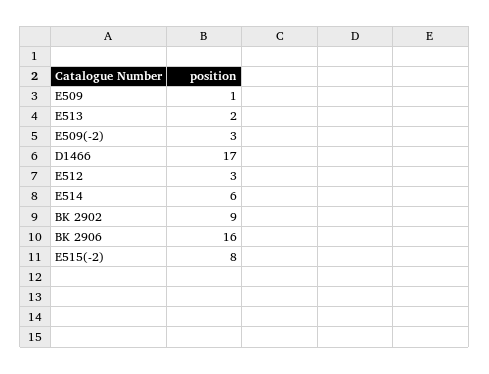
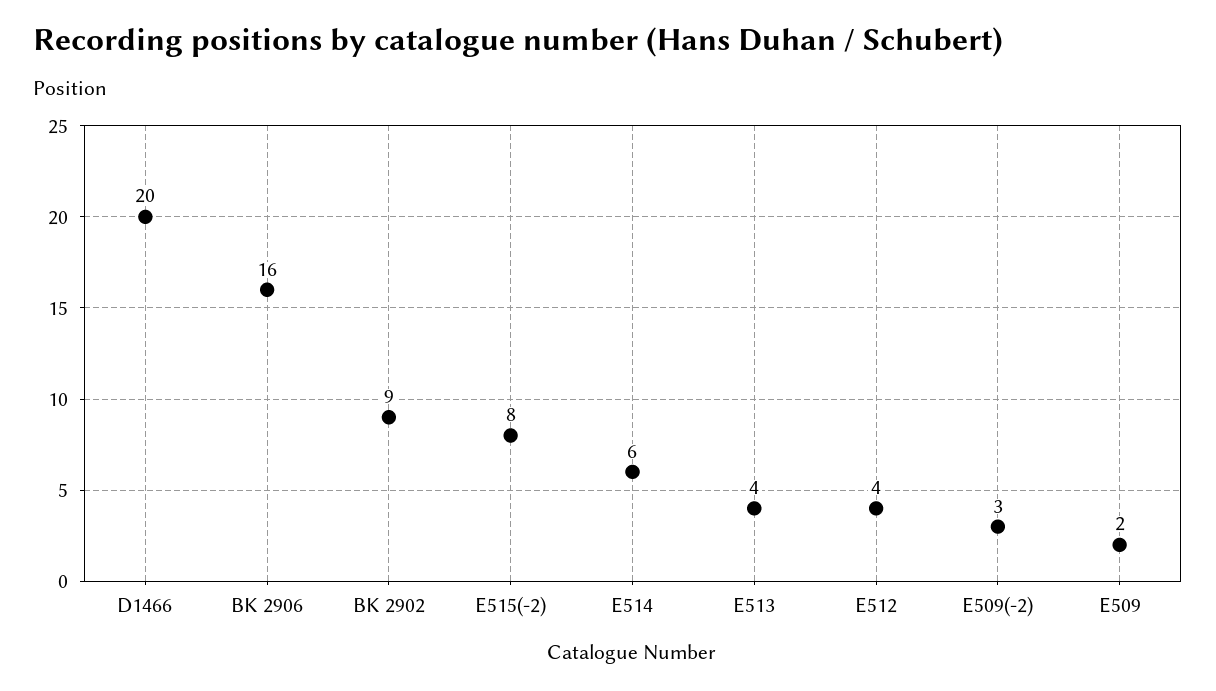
E509: 1 -> 2
E513: 2 -> 4
D1466: 17 -> 20
E512: 3 -> 4

